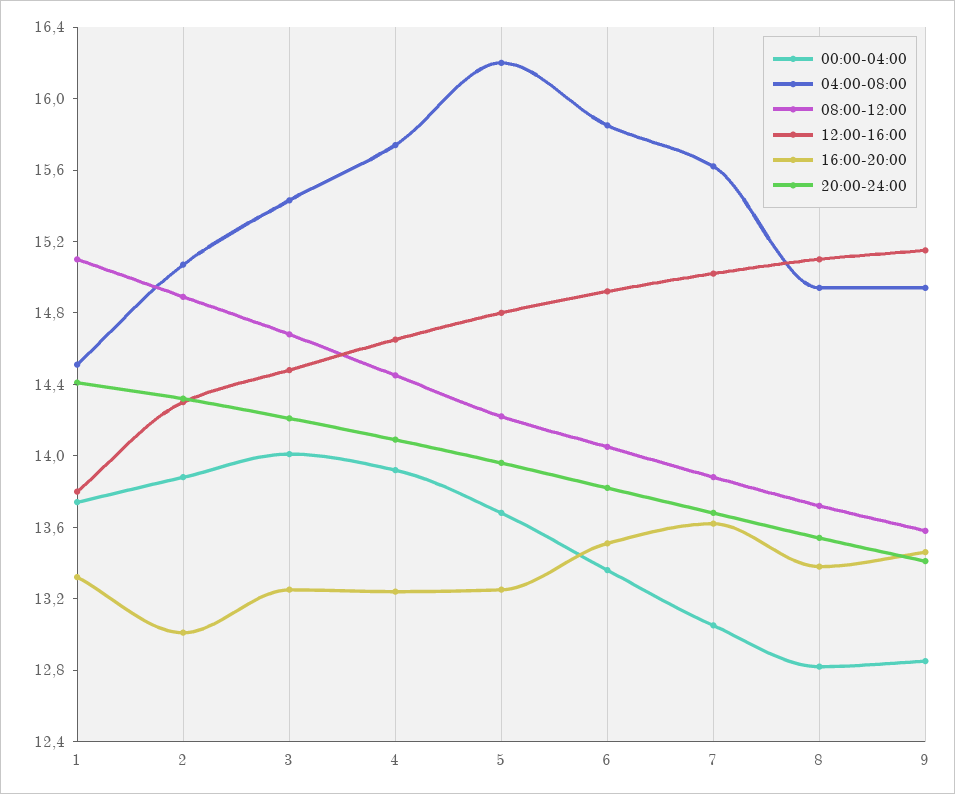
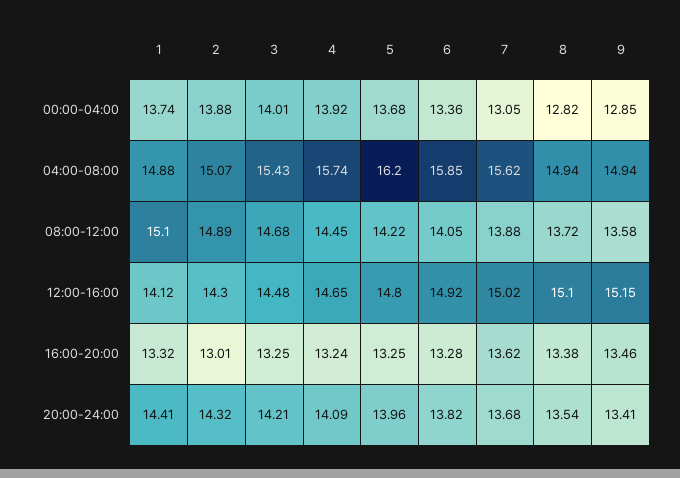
04:00-08:00, 1: 14.5 -> 14.88
12:00-16:00, 1: 13.8 -> 14.12
16:00-20:00, 6: 13.5 -> 13.28

